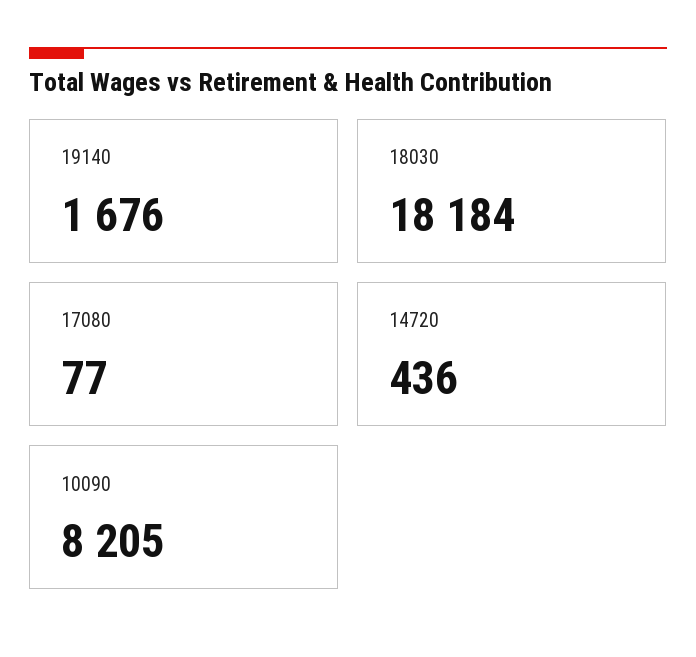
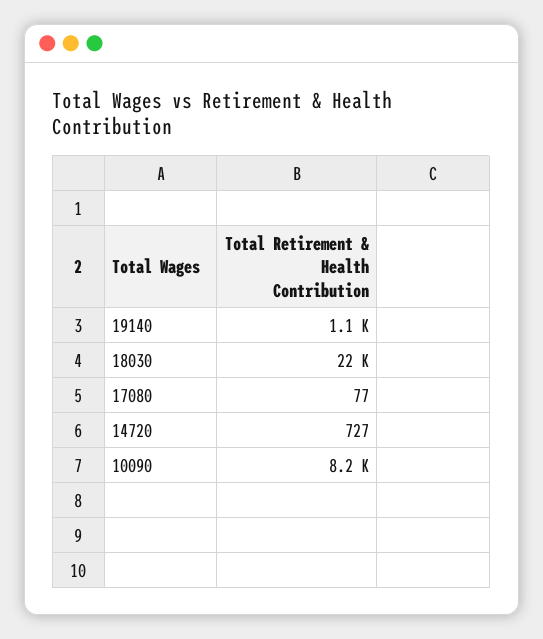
19140: 1676 -> 1100
18030: 18184 -> 22000
14720: 436 -> 727

